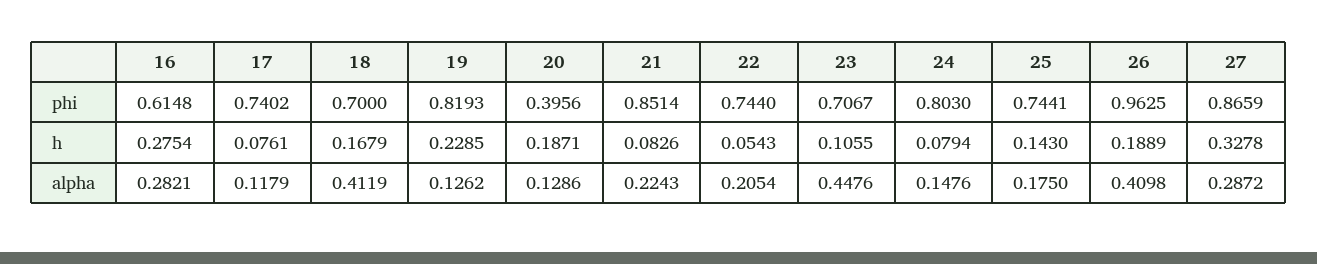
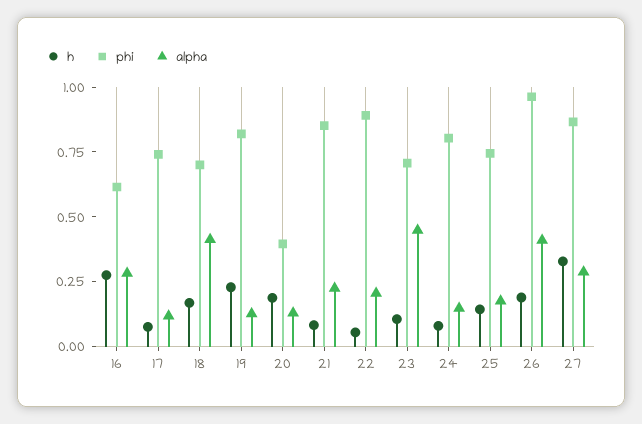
phi, 22: 0.744 -> 0.9

